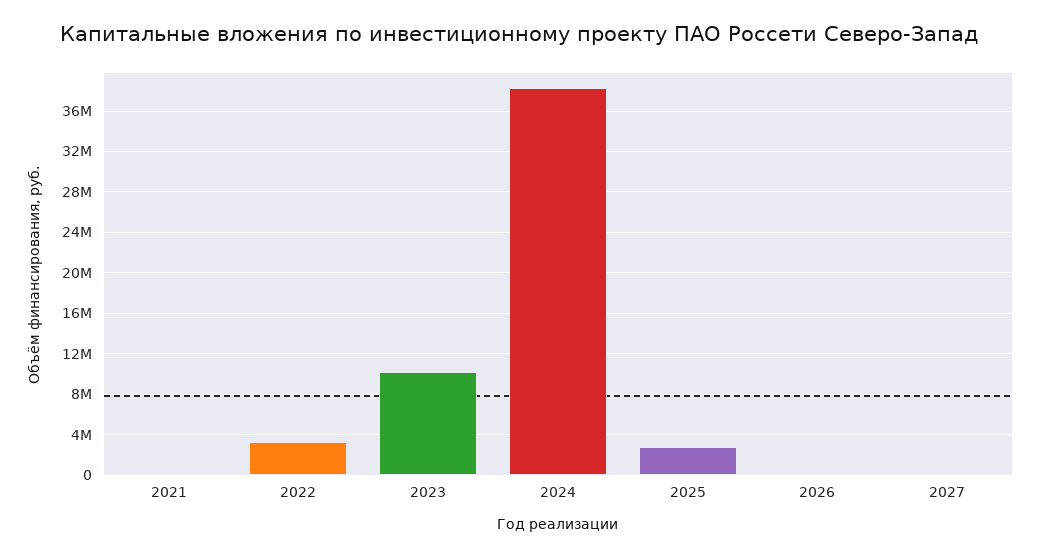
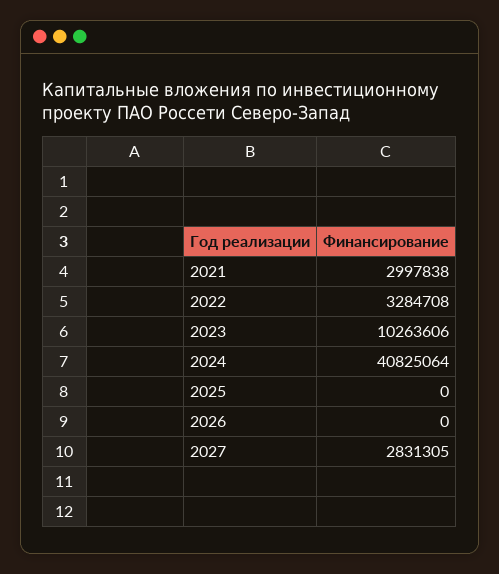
2021: 0 -> 2997838
2024: 38000000 -> 40825064
2025: 3000000 -> 0
2027: 0 -> 2831305

